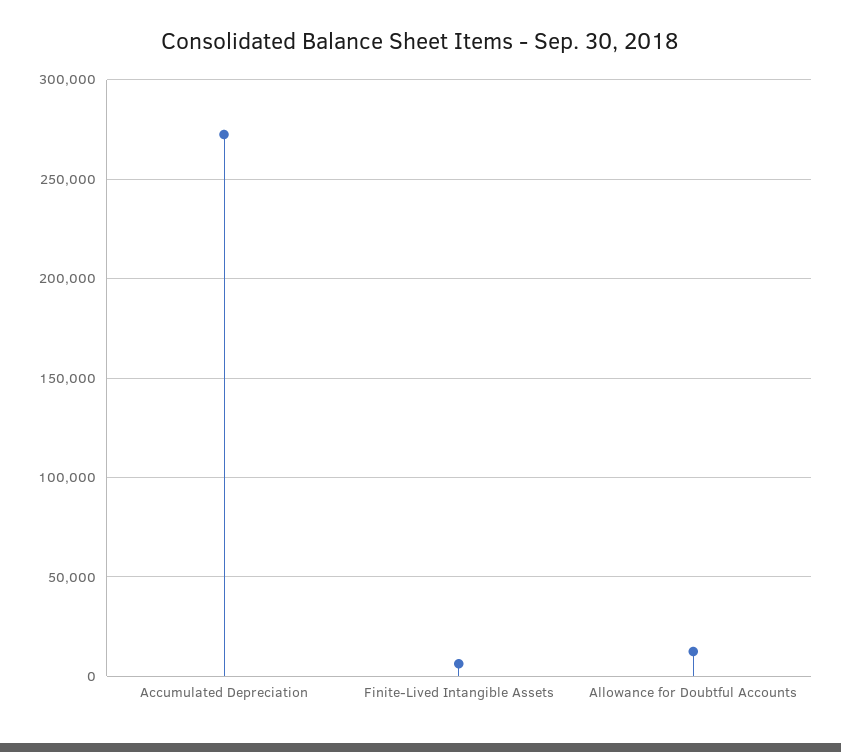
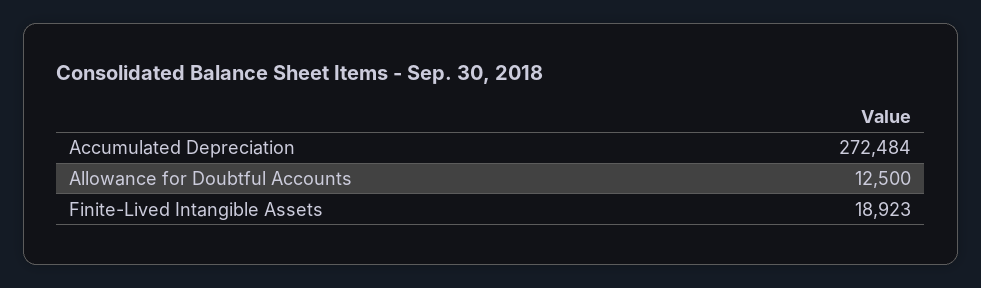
Finite-Lived Intangible Assets: 5000 -> 18923

